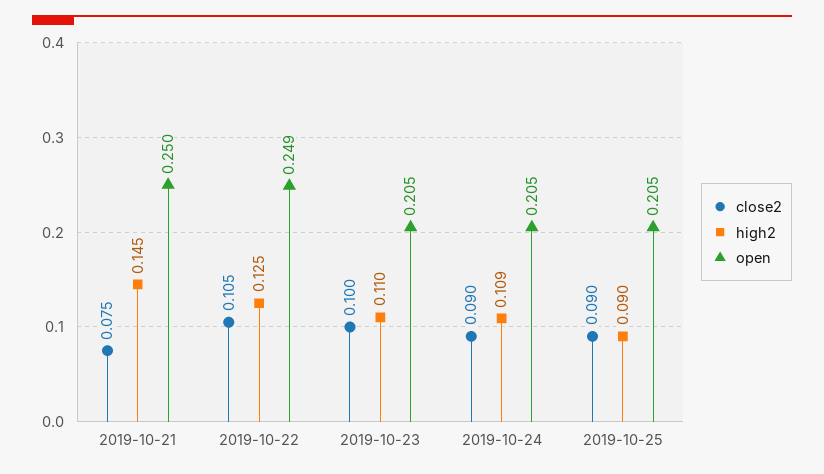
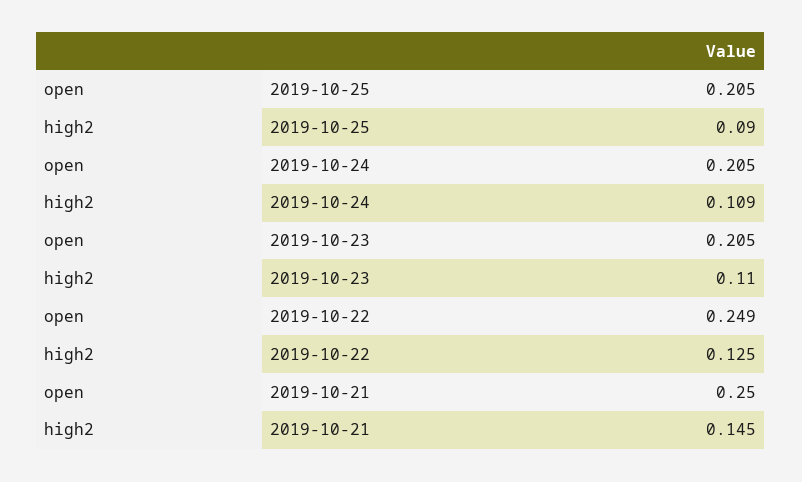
close2, 2019-10-21: 0.075 -> none
close2, 2019-10-22: 0.105 -> none
close2, 2019-10-23: 0.1 -> none
close2, 2019-10-24: 0.09 -> none
close2, 2019-10-25: 0.09 -> none

